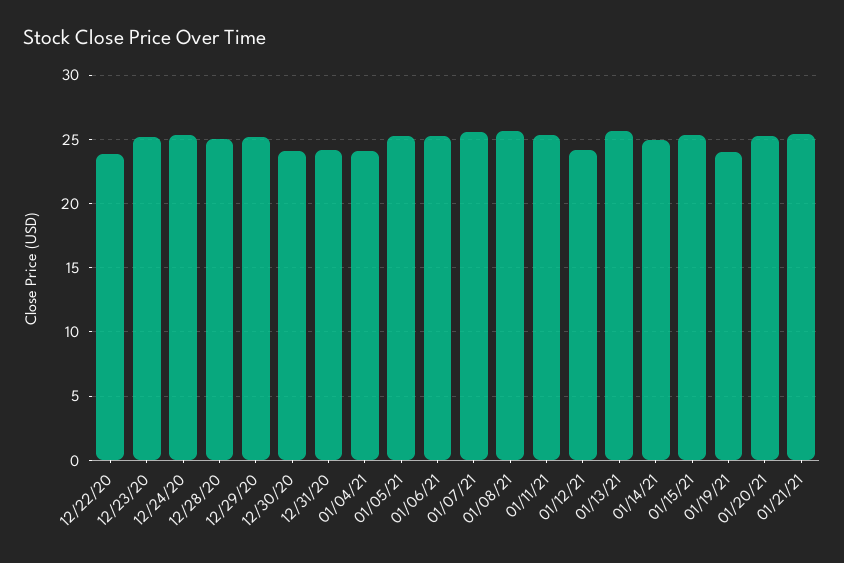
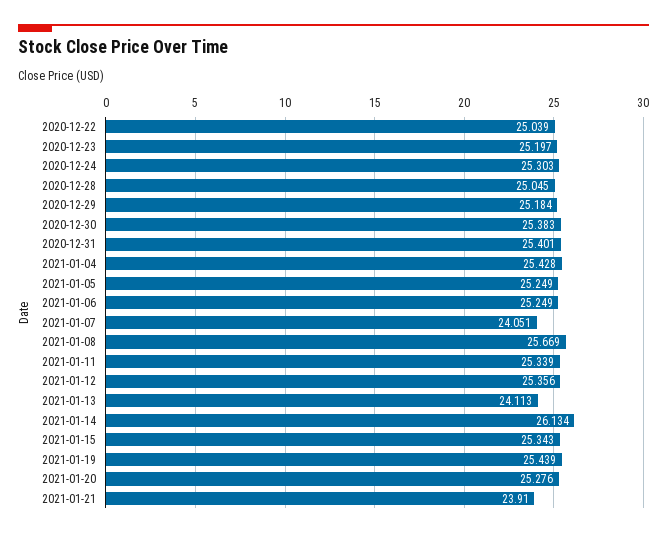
12/22/20: 24 -> 25.039
12/30/20: 24 -> 25.383
12/31/20: 24 -> 25.401
01/04/21: 24 -> 25.428
01/07/21: 25.5 -> 24.051
01/12/21: 24 -> 25.356
01/13/21: 25.5 -> 24.113
01/14/21: 25 -> 26.134
01/19/21: 24 -> 25.439
01/21/21: 25.5 -> 23.91

